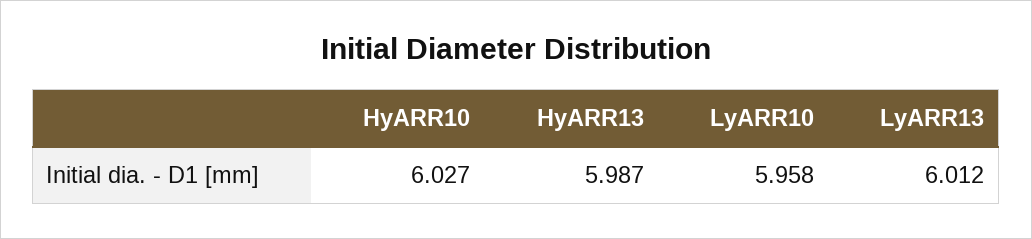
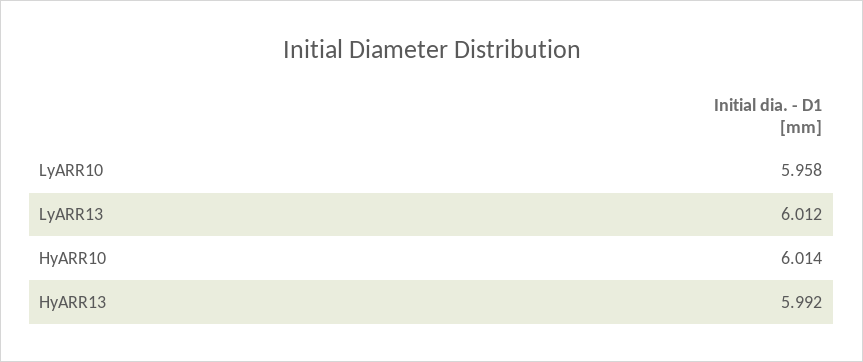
HyARR10: 6.027 -> 6.014
HyARR13: 5.987 -> 5.992

